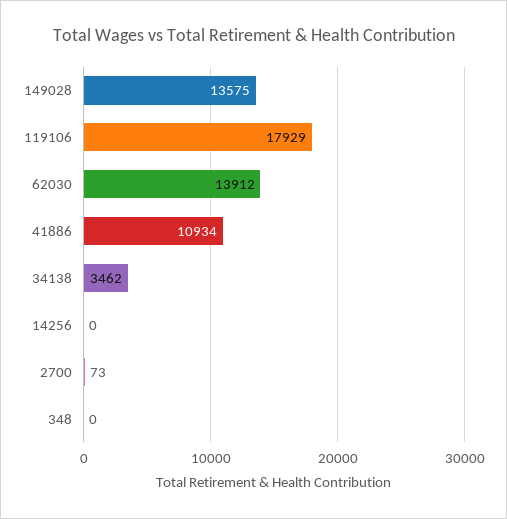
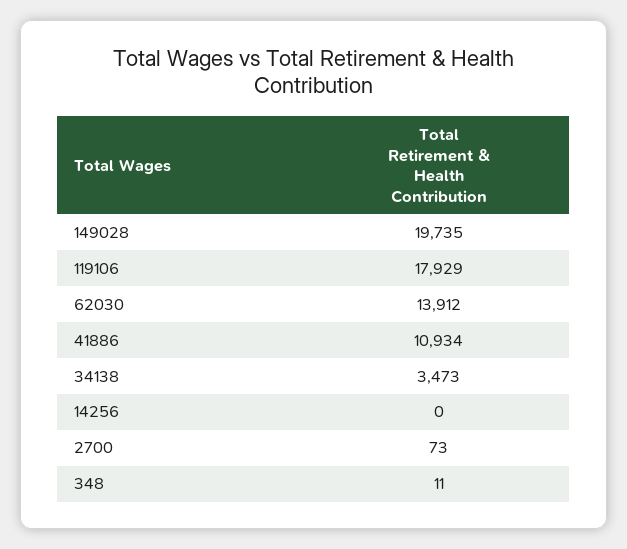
149028: 13575 -> 19735
34138: 3462 -> 3473
348: 0 -> 11

